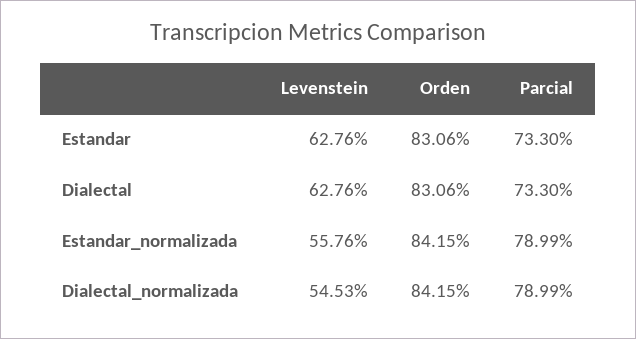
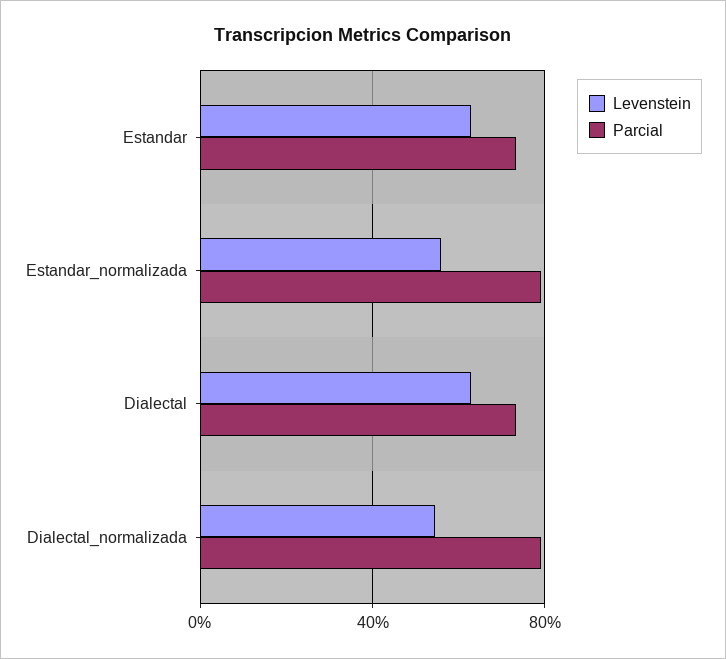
Orden, Estandar: 83.06 -> none
Orden, Dialectal: 83.06 -> none
Orden, Estandar_normalizada: 84.15 -> none
Orden, Dialectal_normalizada: 84.15 -> none

